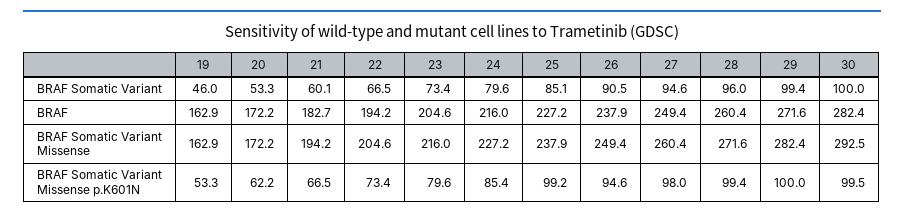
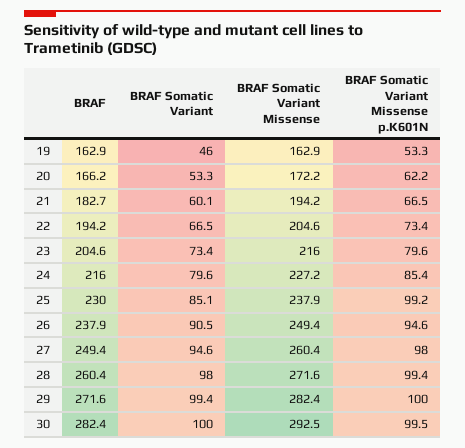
28, BRAF Somatic Variant: 96 -> 98
20, BRAF: 172.2 -> 166.2
25, BRAF: 227.2 -> 230

